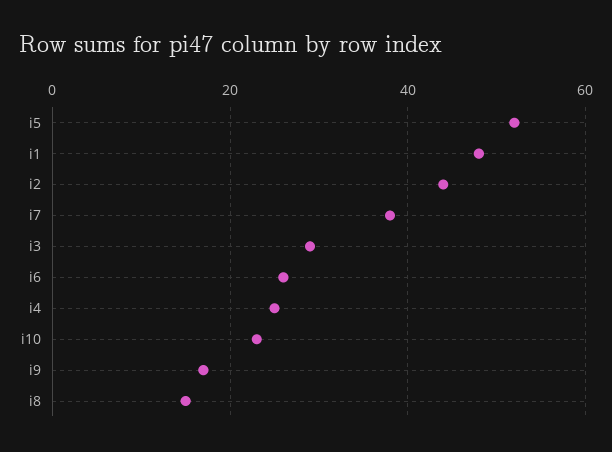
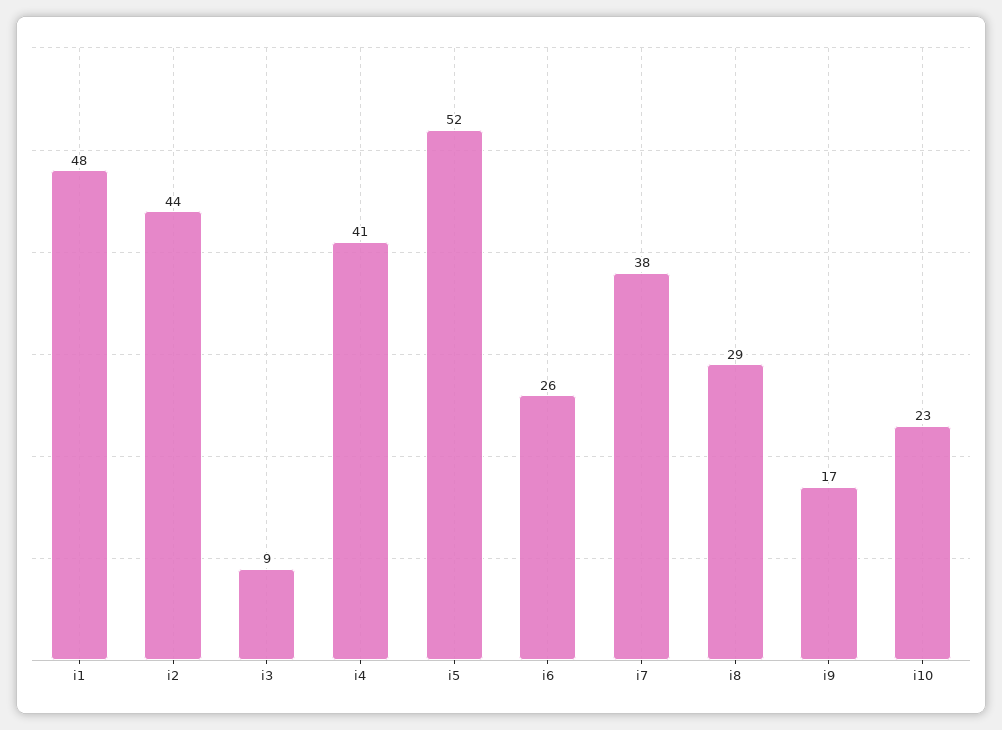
i3: 30 -> 9
i4: 25 -> 41
i8: 15 -> 29

